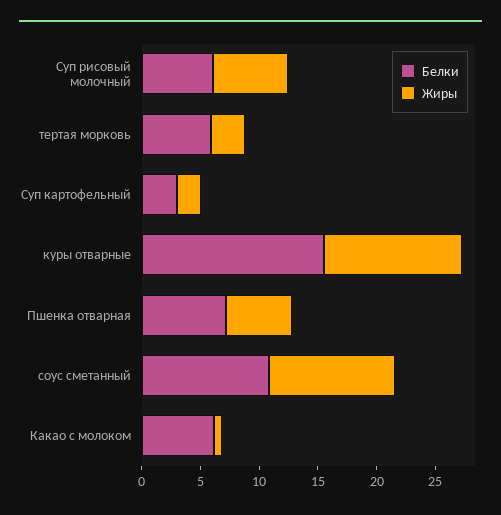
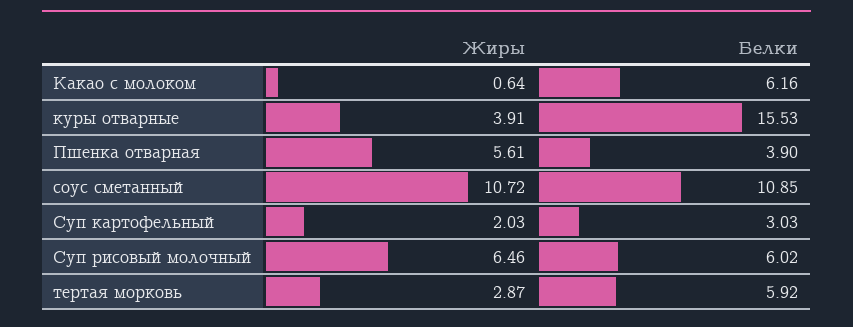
Жиры, куры отварные: 12 -> 3.91
Белки, Пшенка отварная: 7 -> 3.9

